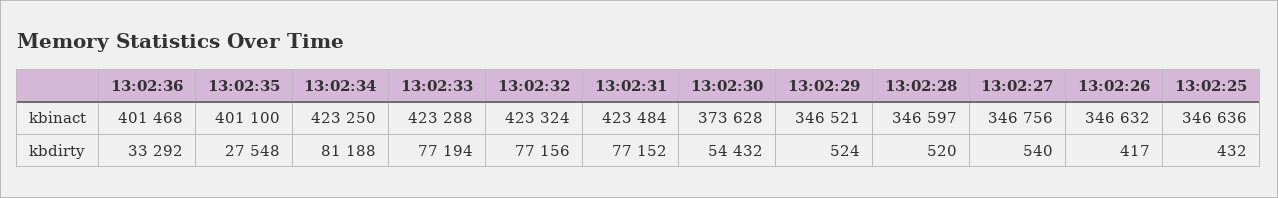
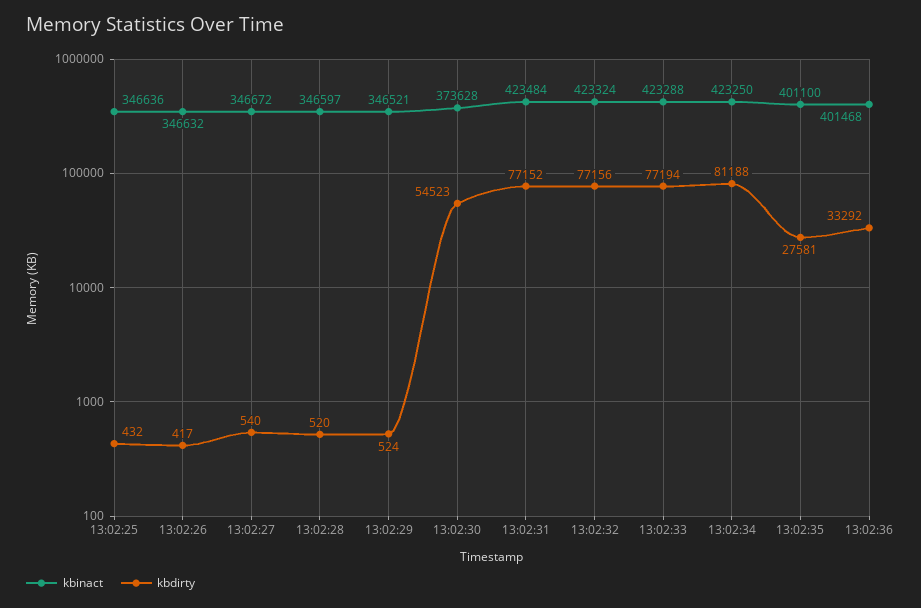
kbinact, 13:02:27: 346756 -> 346672
kbdirty, 13:02:35: 27548 -> 27581
kbdirty, 13:02:30: 54432 -> 54523

